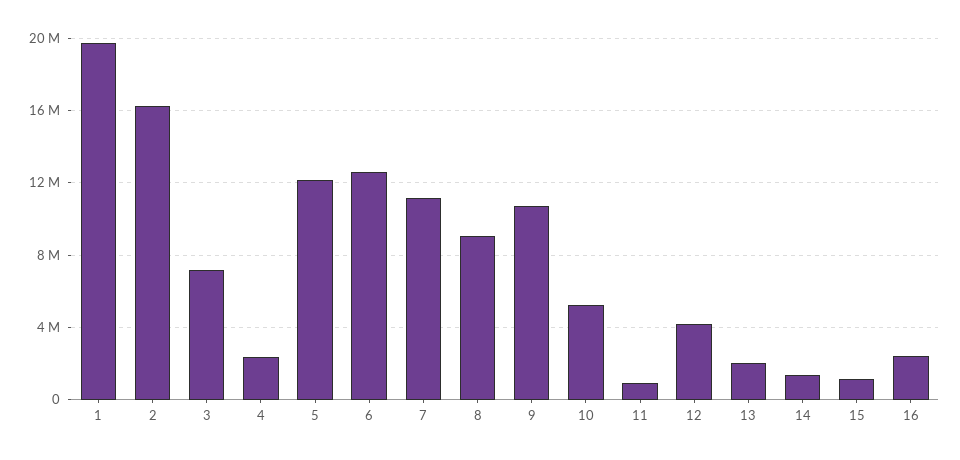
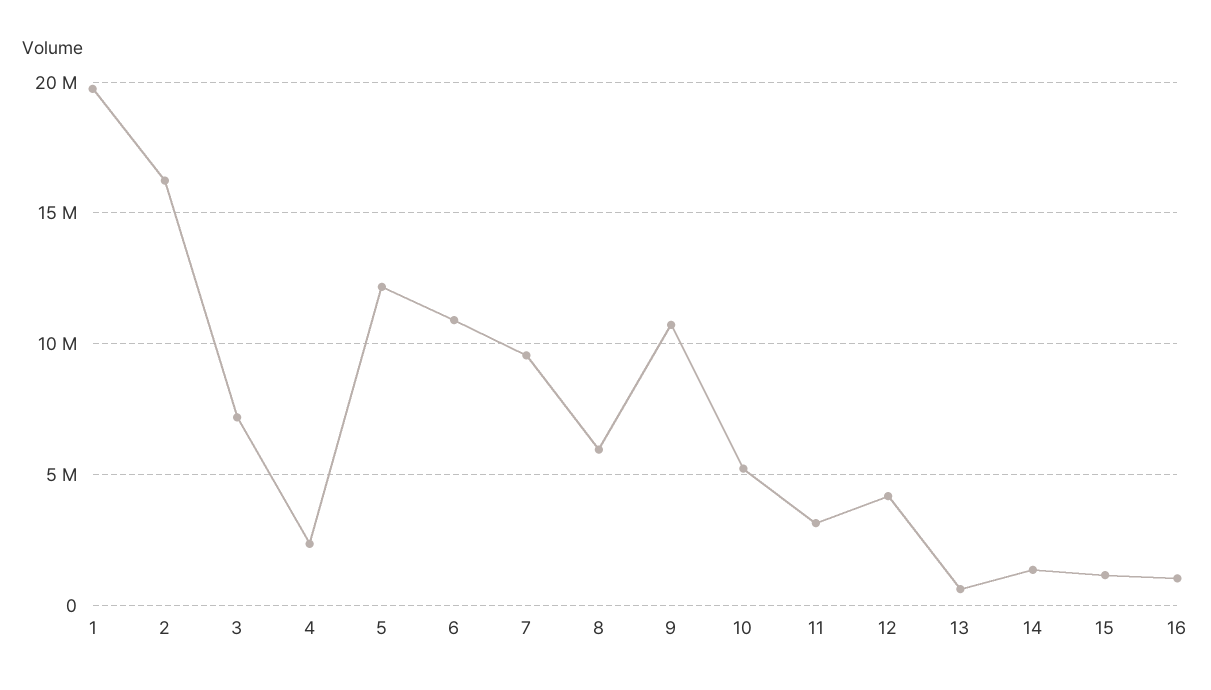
6: 12500000 -> 11000000
7: 11000000 -> 9500000
8: 9000000 -> 6000000
11: 1000000 -> 3000000
13: 2000000 -> 500000
16: 2500000 -> 1000000

